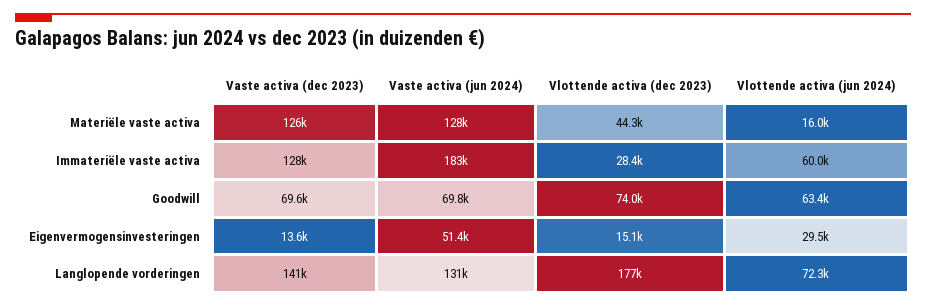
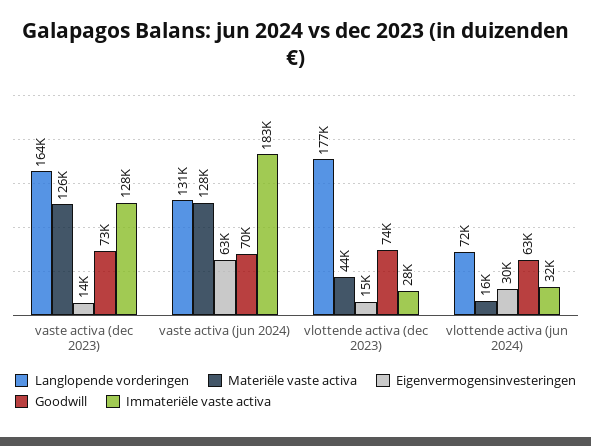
Immateriële vaste activa, Vlottende activa (jun 2024): 60000 -> 32000
Goodwill, Vaste activa (dec 2023): 69600 -> 73000
Eigenvermogensinvesteringen, Vaste activa (jun 2024): 51400 -> 63000
Langlopende vorderingen, Vaste activa (dec 2023): 141000 -> 164000

